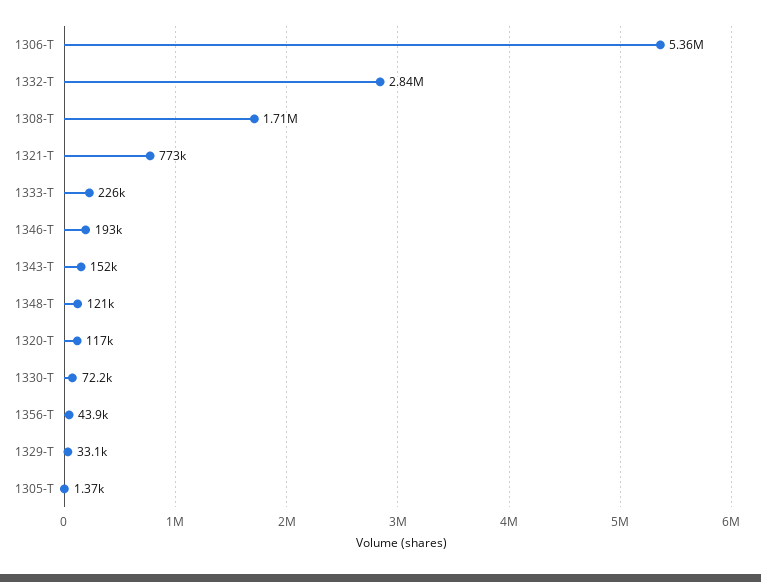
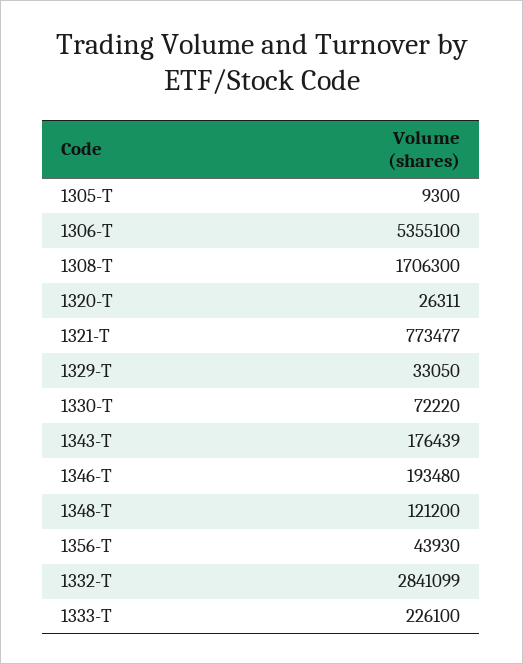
1343-T: 152000 -> 176439
1320-T: 117000 -> 26311
1305-T: 1370 -> 9300

